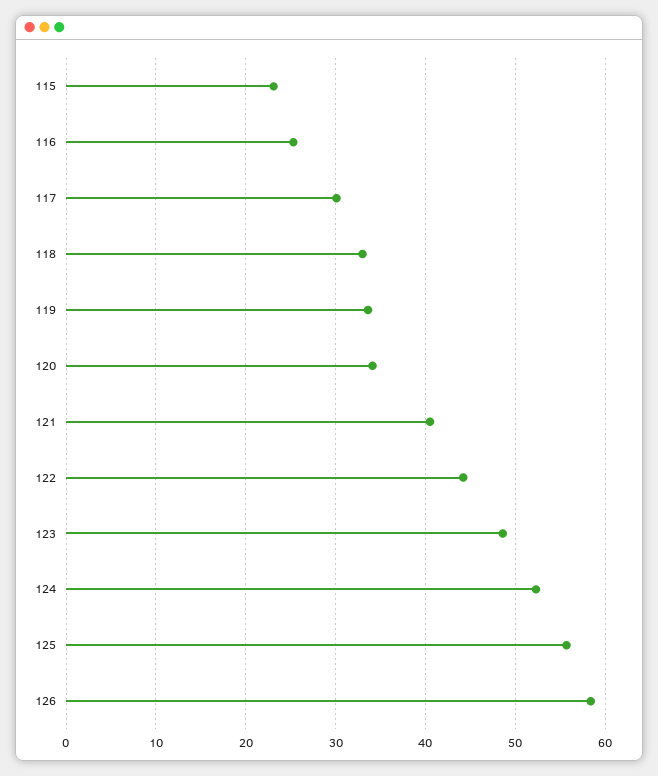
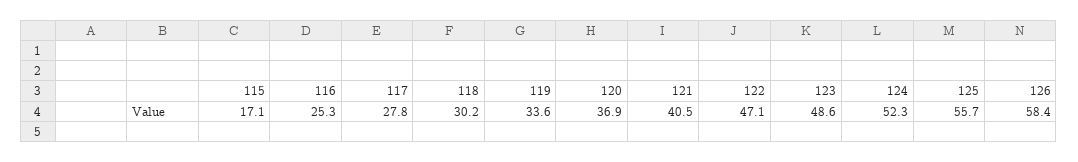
115: 23 -> 17.1
117: 30 -> 27.8
118: 33 -> 30.2
120: 34 -> 36.9
122: 44 -> 47.1

